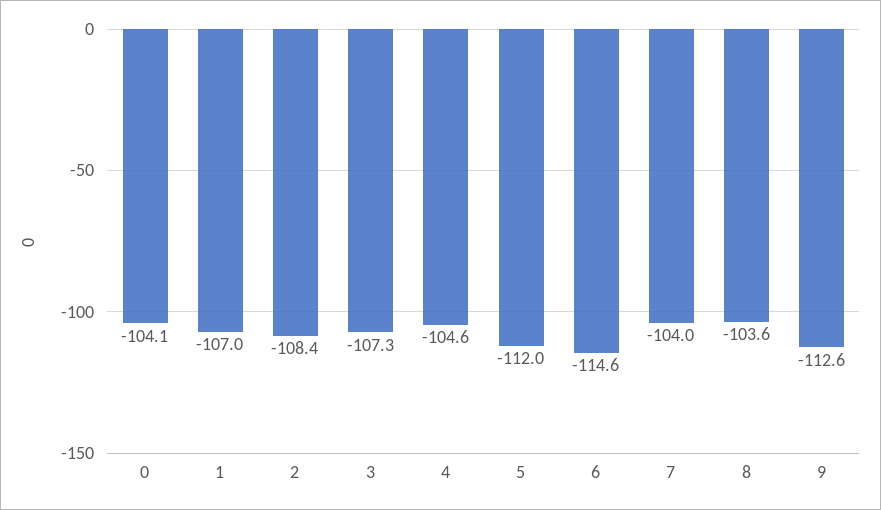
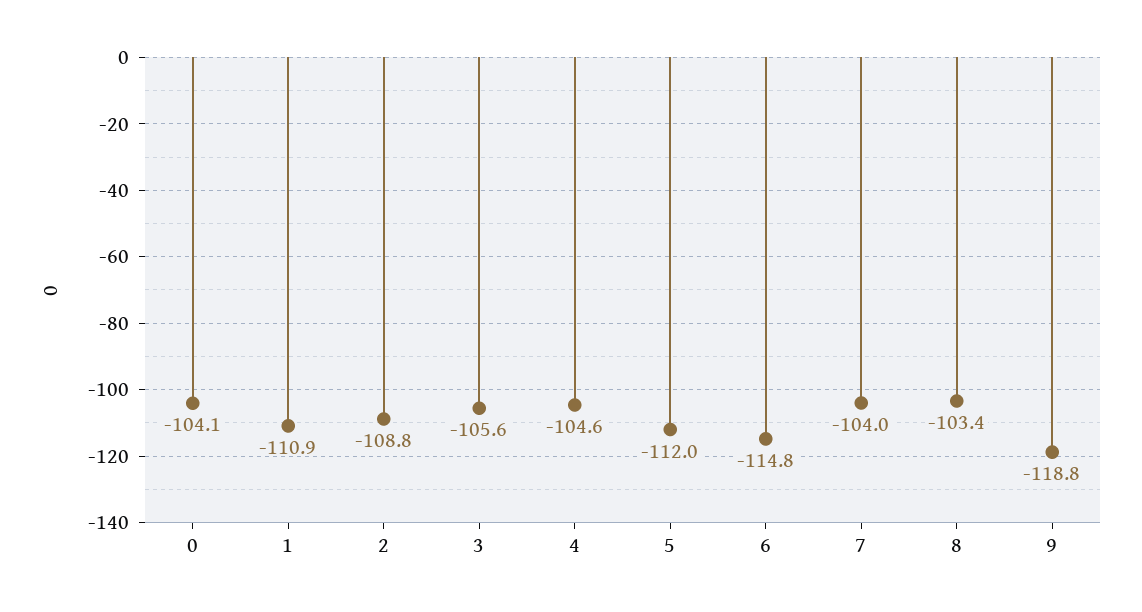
1: -107 -> -110.9
2: -108.4 -> -108.8
3: -107.3 -> -105.6
6: -114.6 -> -114.8
8: -103.6 -> -103.4
9: -112.6 -> -118.8

